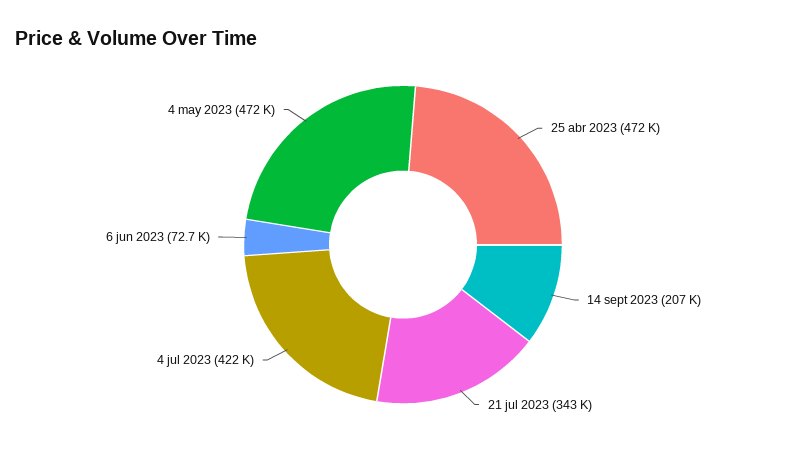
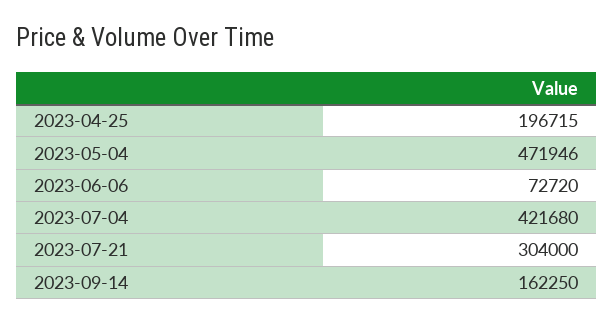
25 abr 2023: 472000 -> 196715
14 sept 2023: 207000 -> 162250
21 jul 2023: 343000 -> 304000

